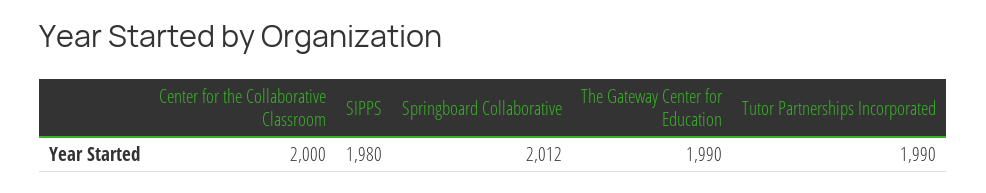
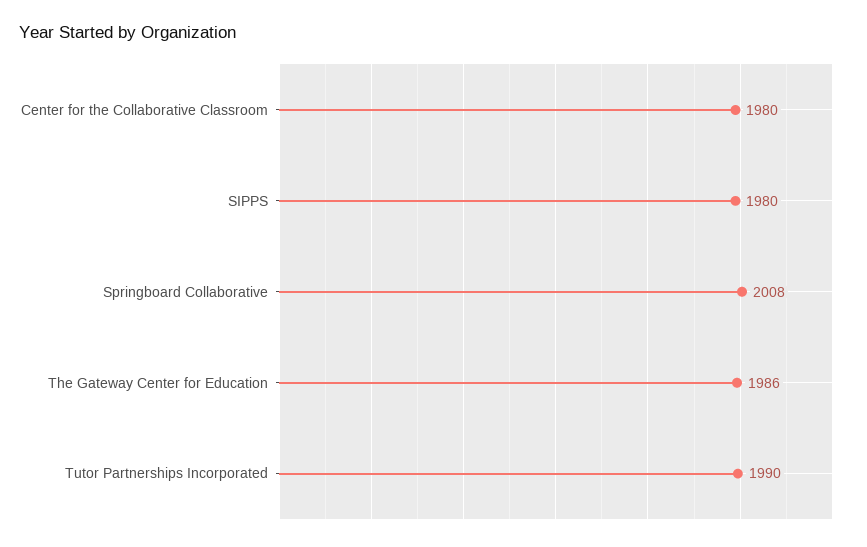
Center for the Collaborative Classroom: 2000 -> 1980
Springboard Collaborative: 2012 -> 2008
The Gateway Center for Education: 1990 -> 1986

